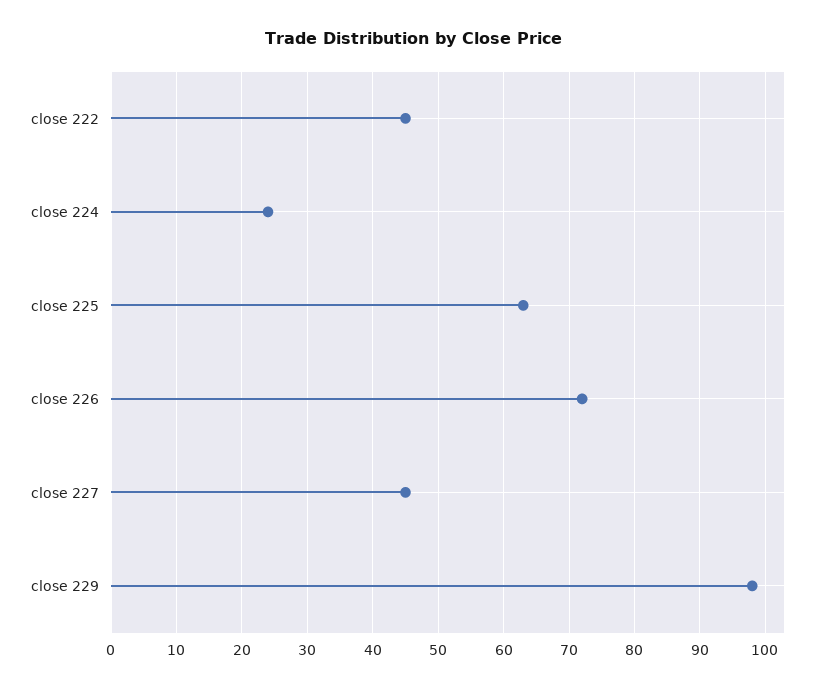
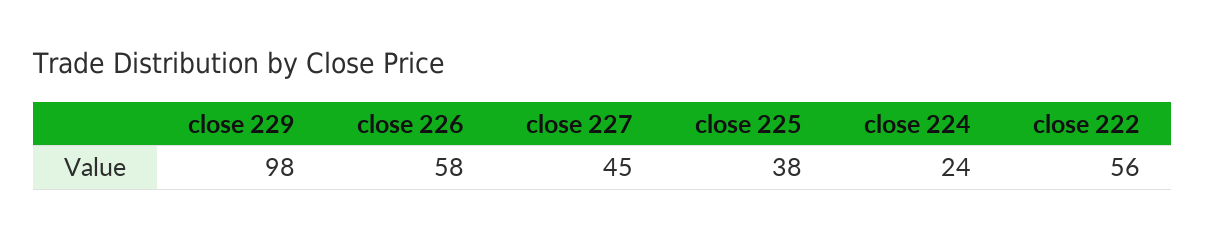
close 222: 45 -> 56
close 225: 63 -> 38
close 226: 72 -> 58

